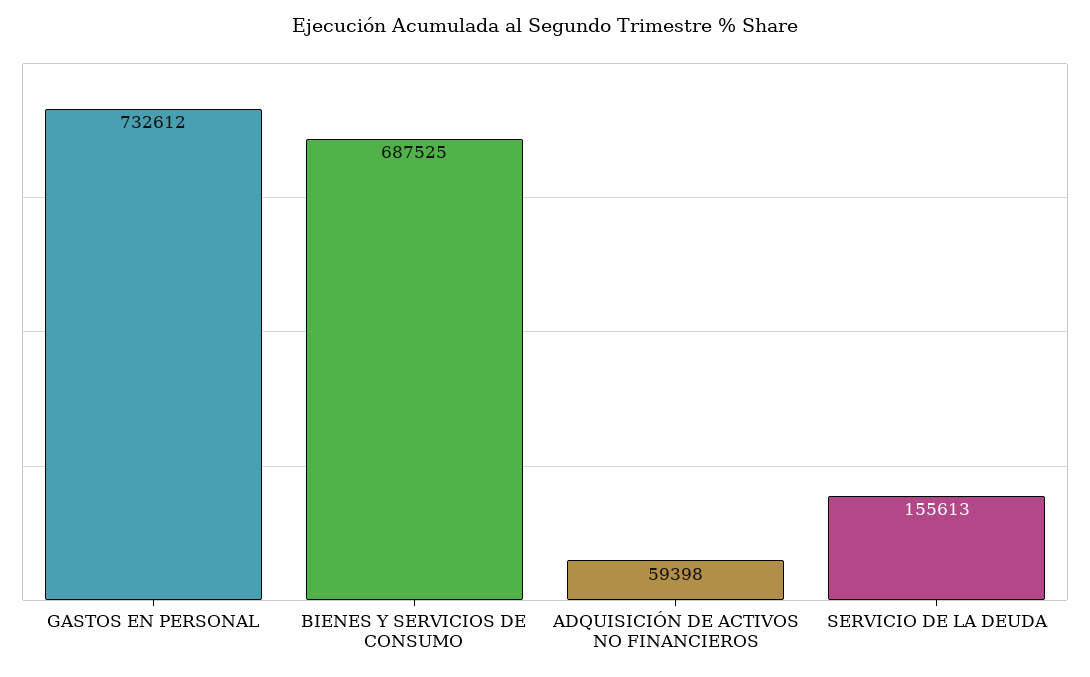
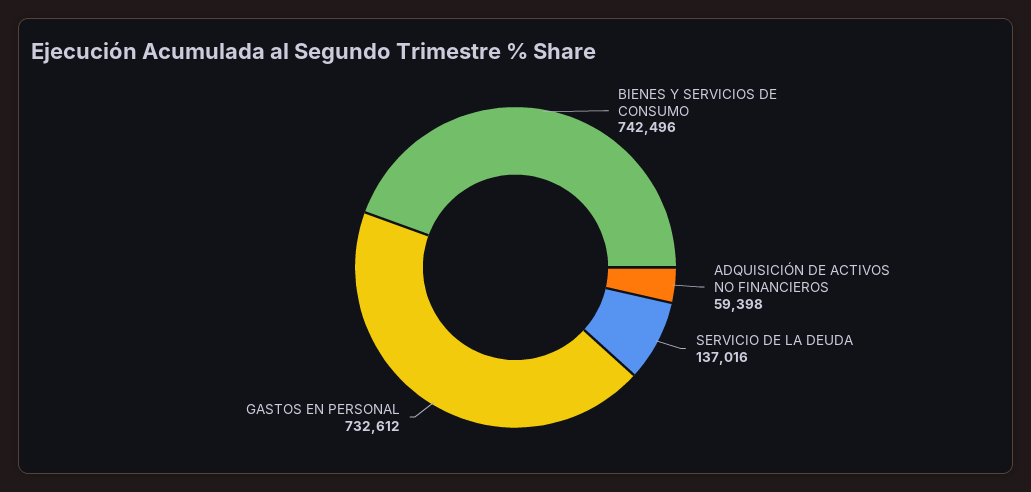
BIENES Y SERVICIOS DE CONSUMO: 687525 -> 742496
SERVICIO DE LA DEUDA: 155613 -> 137016

